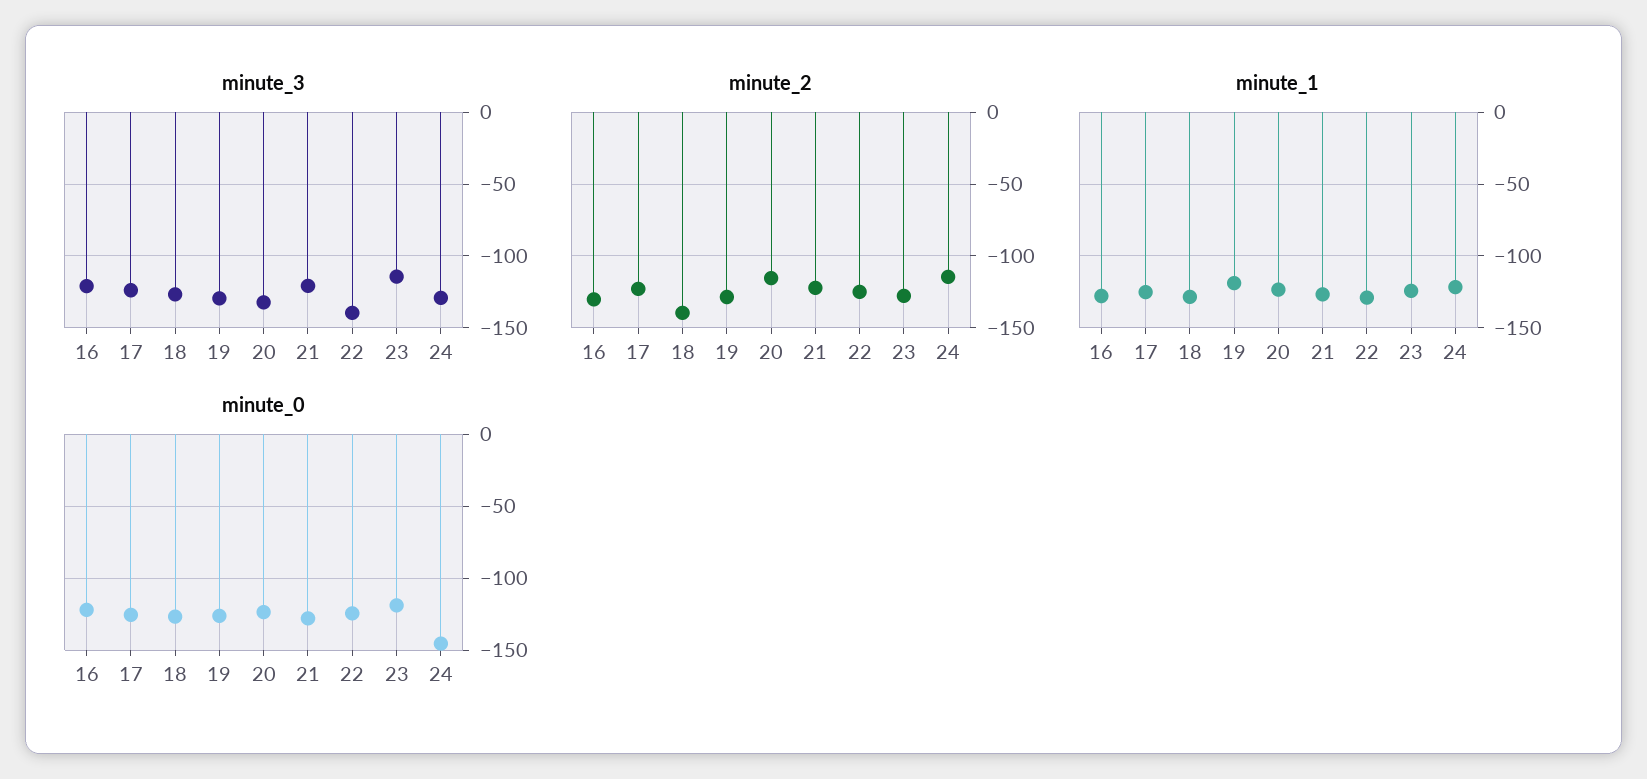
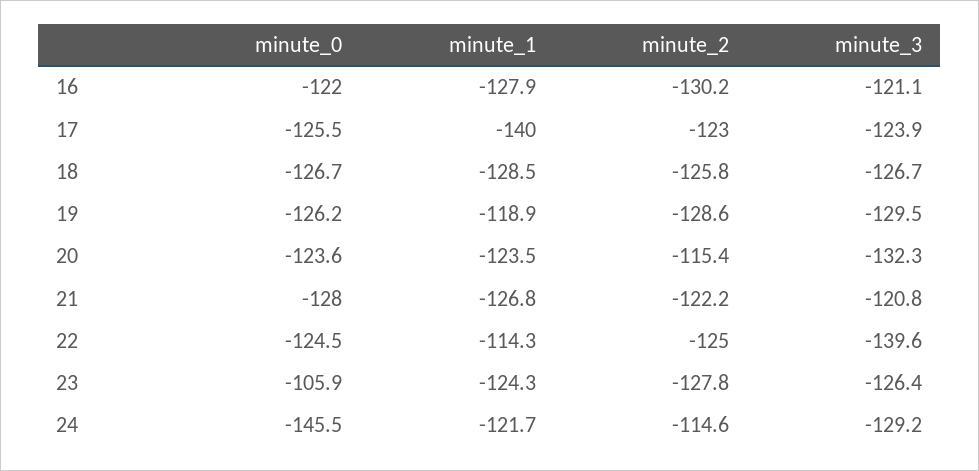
minute_3, 23: -115 -> -126.4
minute_2, 18: -140 -> -125.8
minute_1, 17: -125 -> -140
minute_1, 22: -130 -> -114.3
minute_0, 23: -120 -> -105.9

